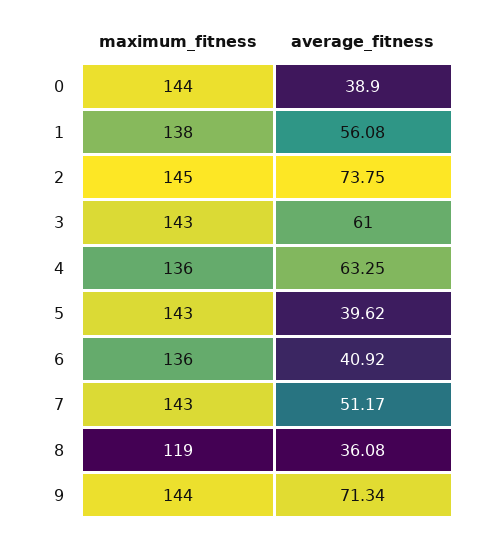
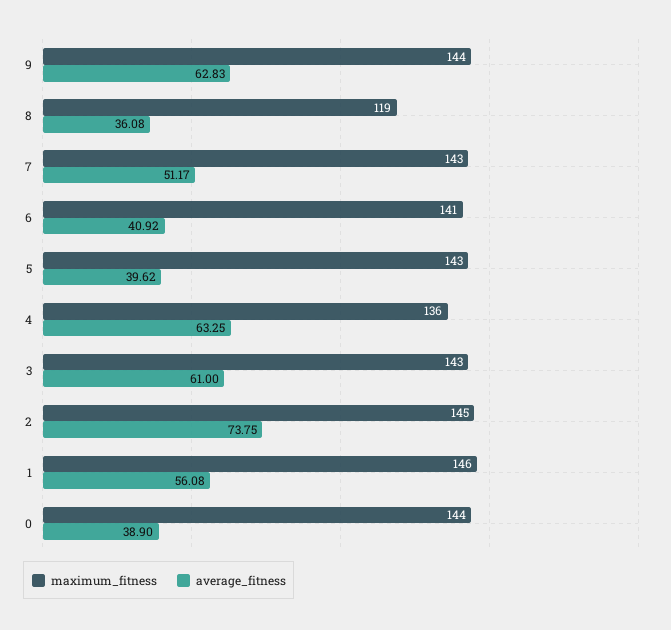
maximum_fitness, 1: 138 -> 146
maximum_fitness, 6: 136 -> 141
average_fitness, 9: 71.34 -> 62.83

